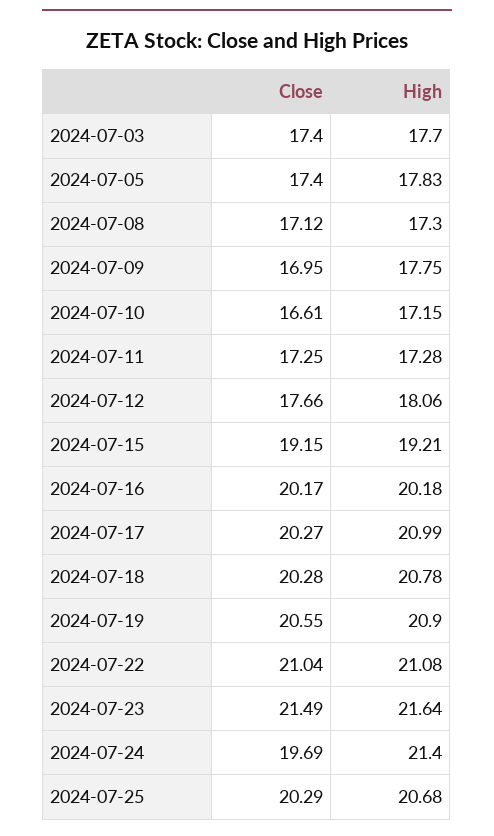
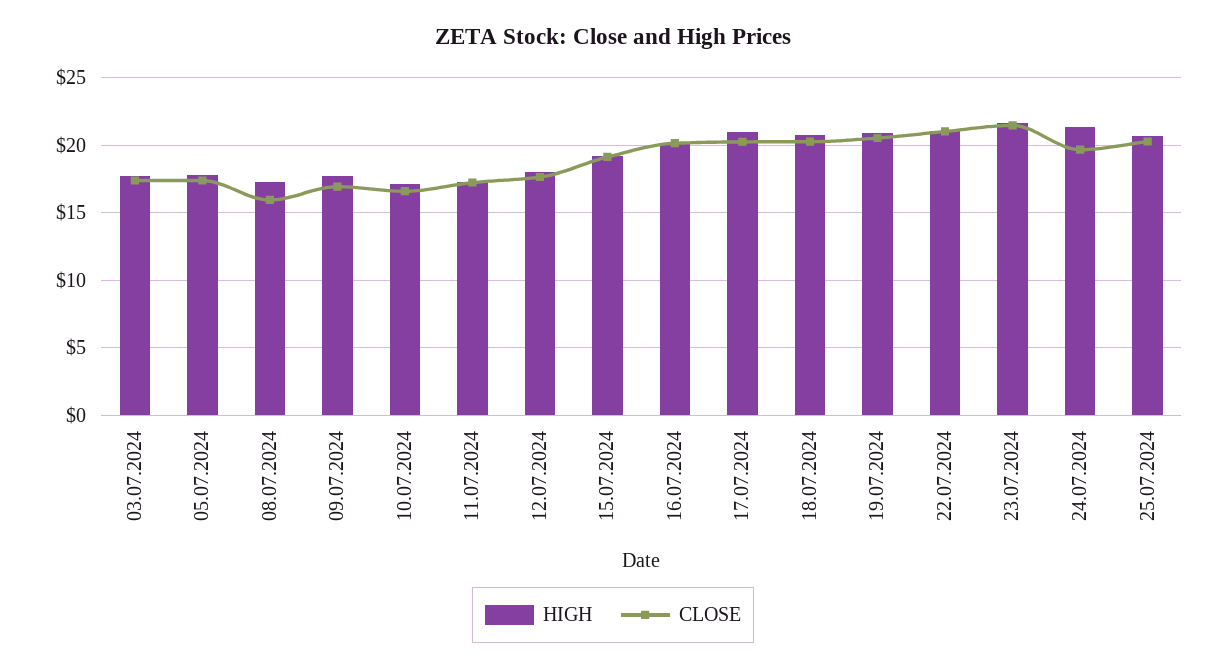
Close, 2024-07-08: 17.12 -> 16

